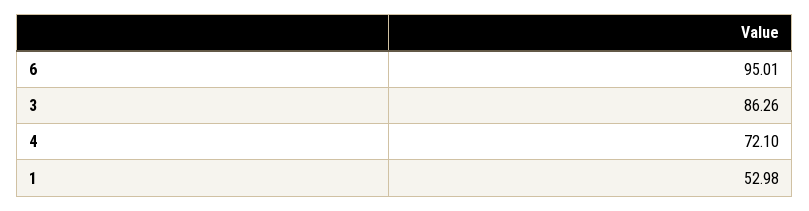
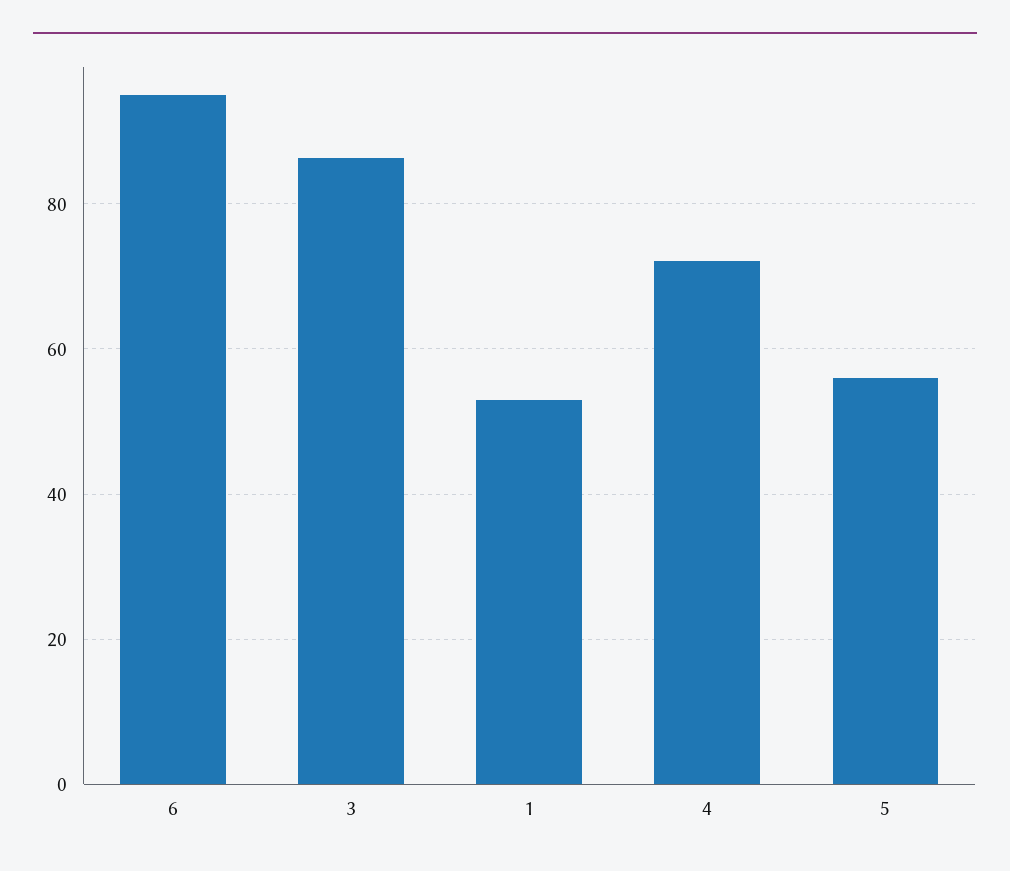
5: none -> 56

